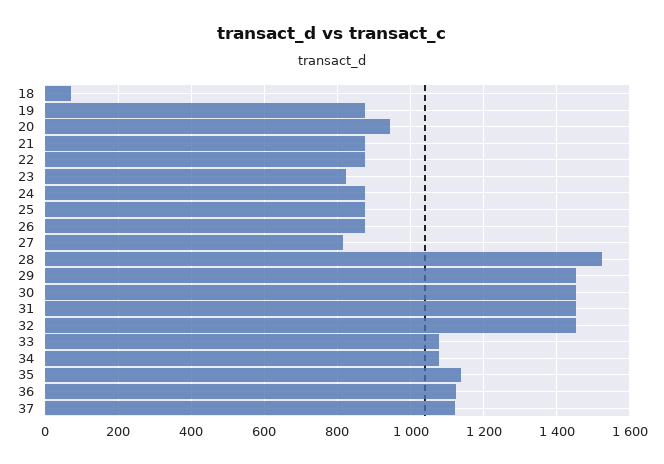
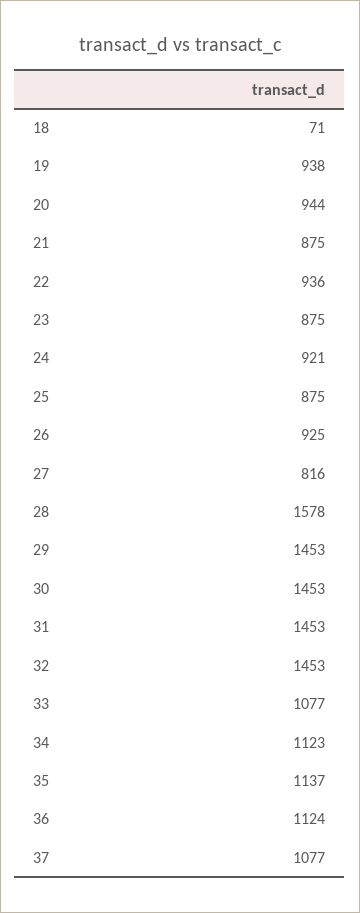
19: 880 -> 938
22: 880 -> 936
23: 820 -> 875
24: 880 -> 921
26: 880 -> 925
28: 1520 -> 1578
34: 1080 -> 1123
37: 1120 -> 1077

